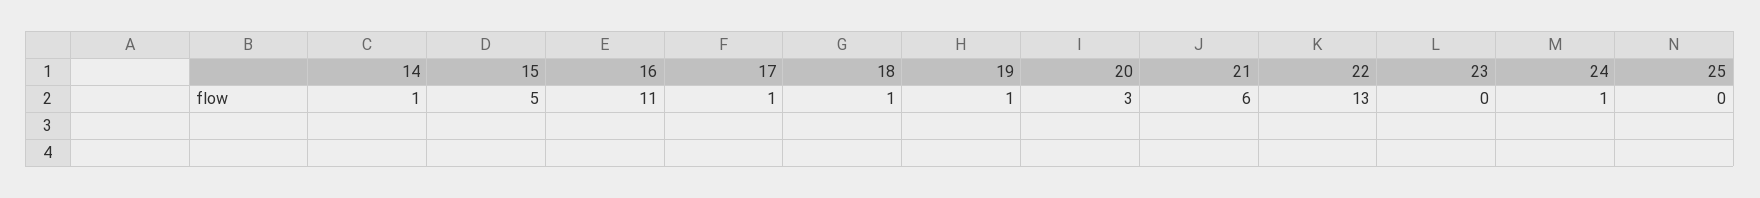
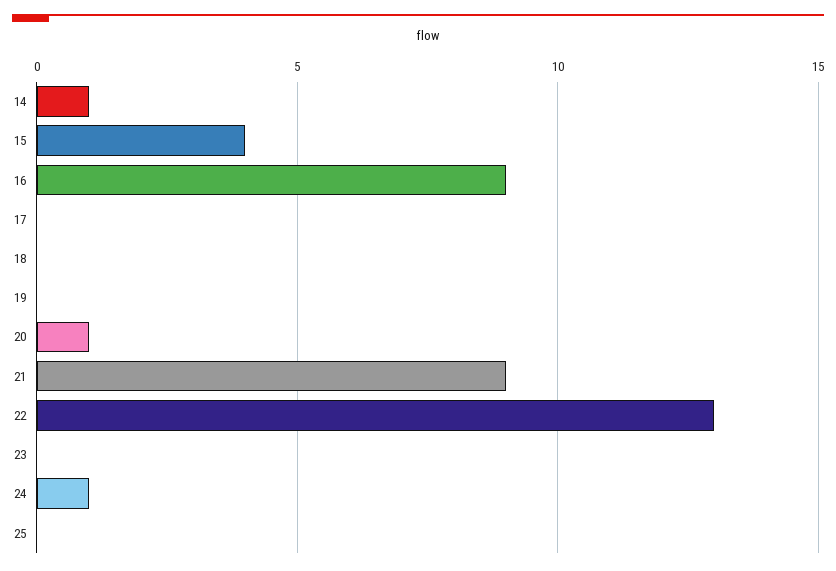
15: 5 -> 4
16: 11 -> 9
17: 1 -> 0
18: 1 -> 0
19: 1 -> 0
20: 3 -> 1
21: 6 -> 9

